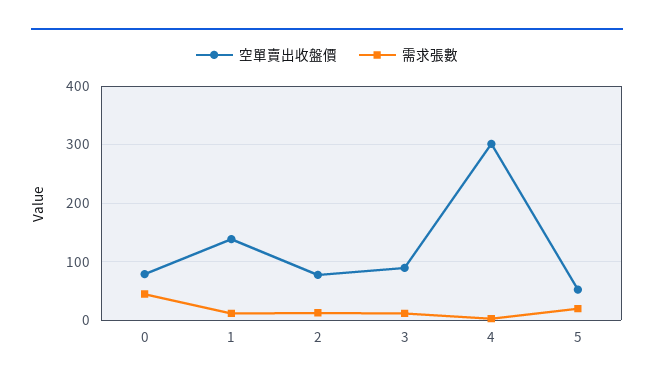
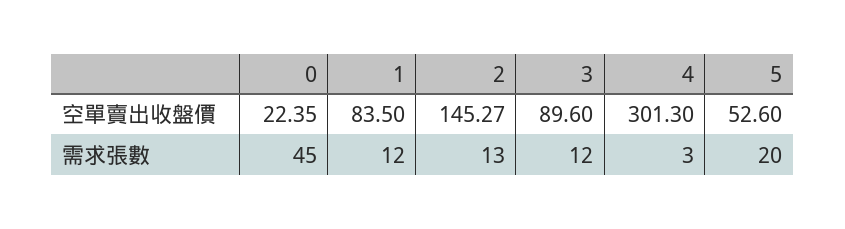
空單賣出收盤價, 0: 80 -> 22.35
空單賣出收盤價, 1: 140 -> 83.5
空單賣出收盤價, 2: 80 -> 145.27

